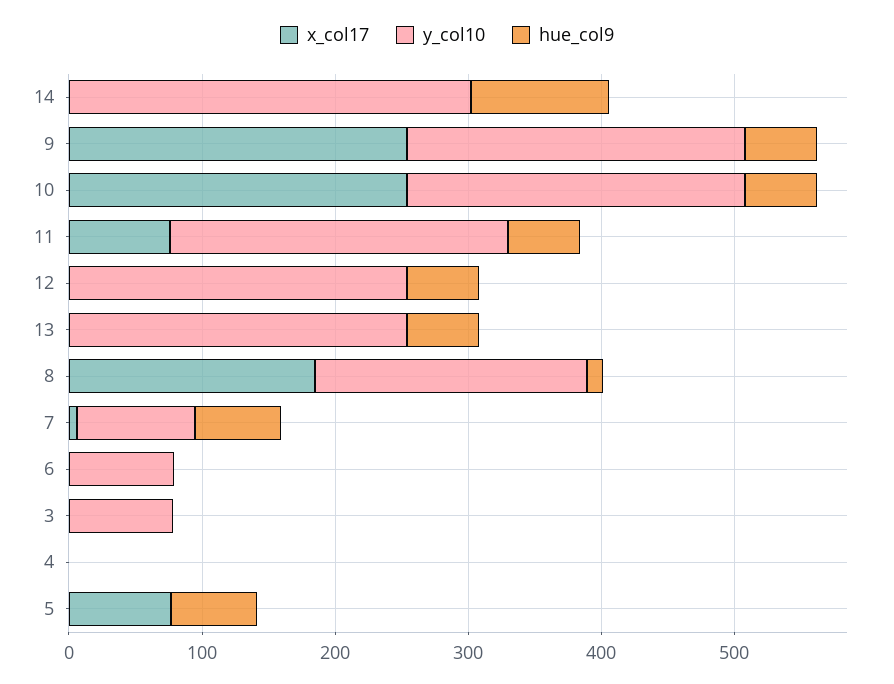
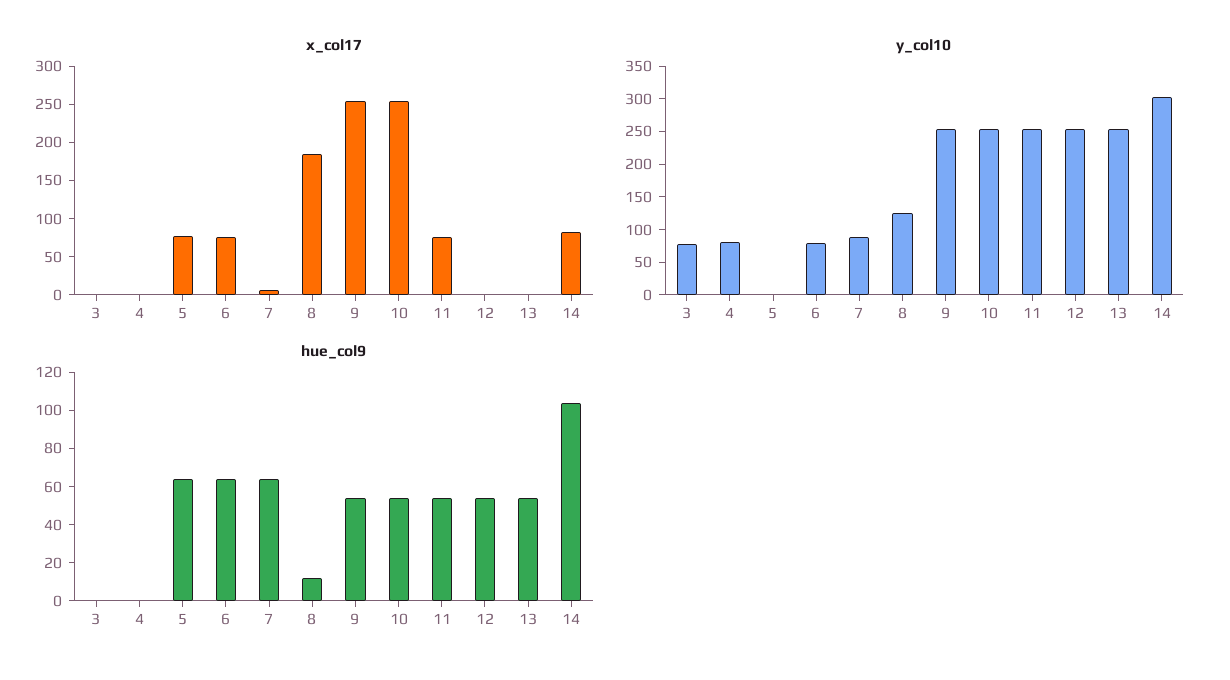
x_col17, 14: 0 -> 75
y_col10, 8: 200 -> 125
x_col17, 6: 0 -> 75
hue_col9, 6: 0 -> 65
y_col10, 4: 0 -> 75

